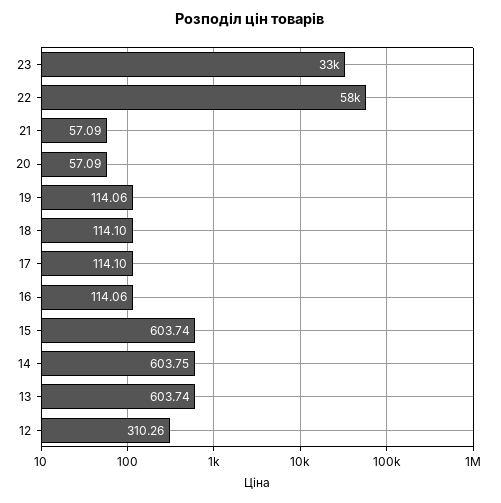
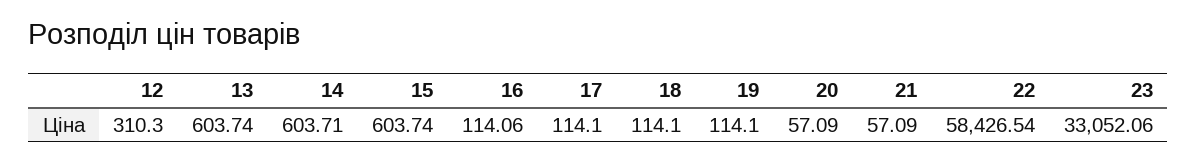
19: 114.06 -> 114.1
14: 603.75 -> 603.71
12: 310.26 -> 310.3

